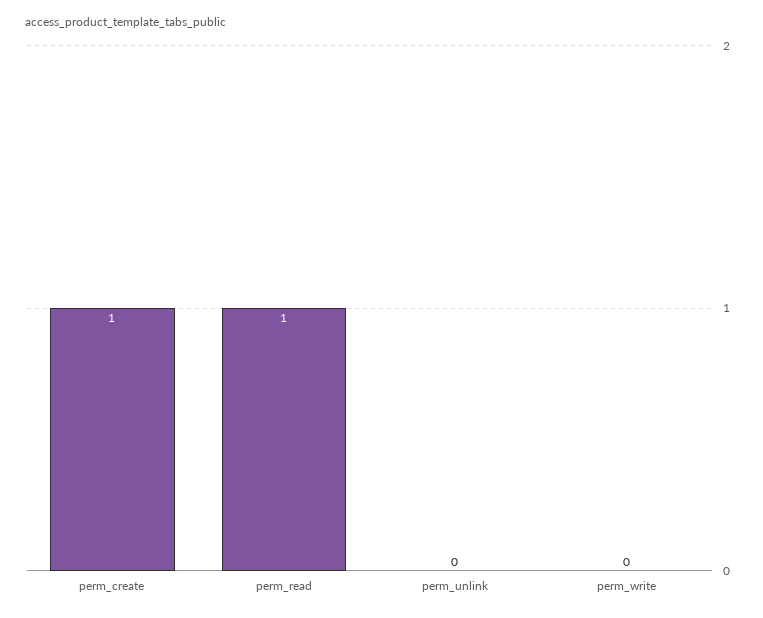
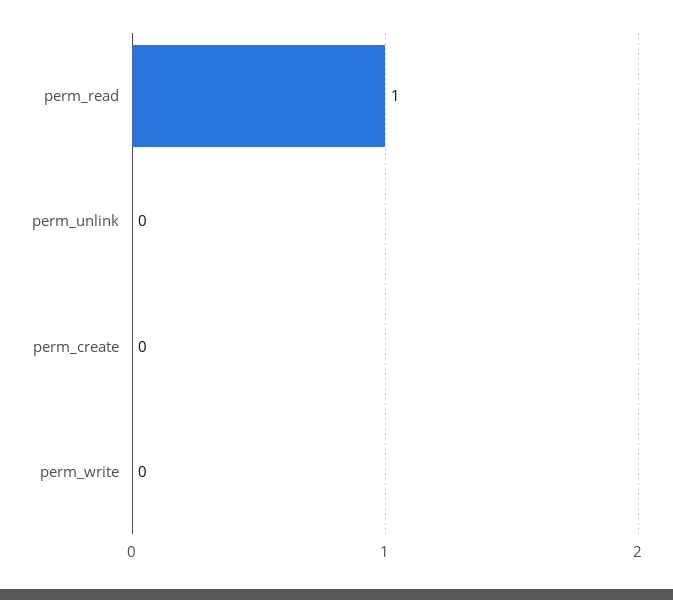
perm_create: 1 -> 0

